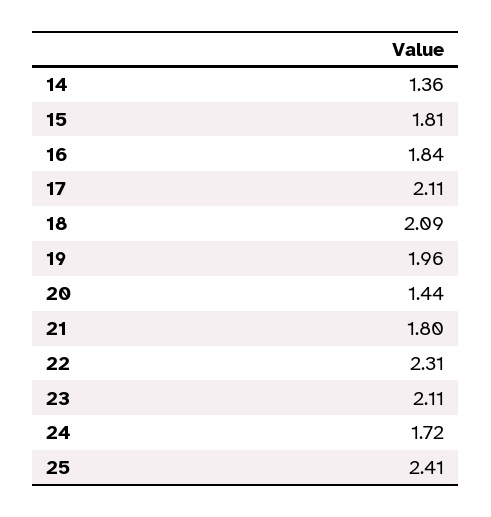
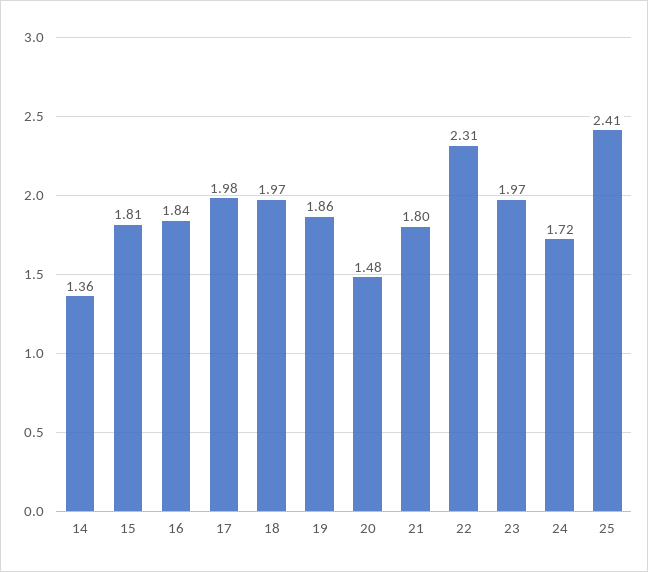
17: 2.11 -> 1.98
18: 2.09 -> 1.97
19: 1.96 -> 1.86
20: 1.44 -> 1.48
23: 2.11 -> 1.97

